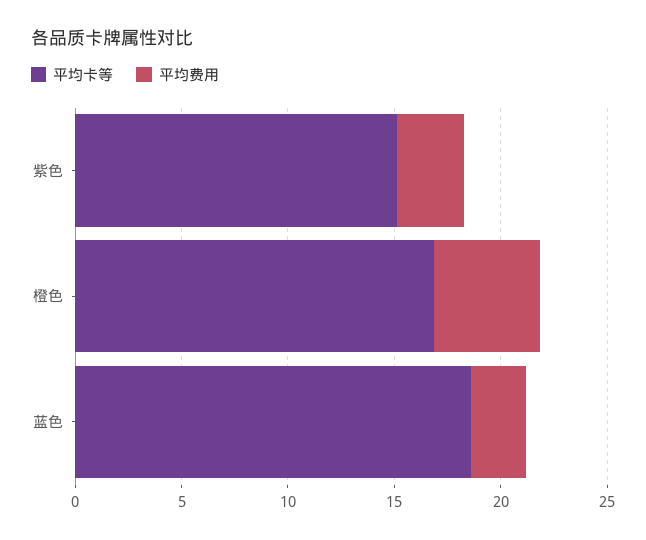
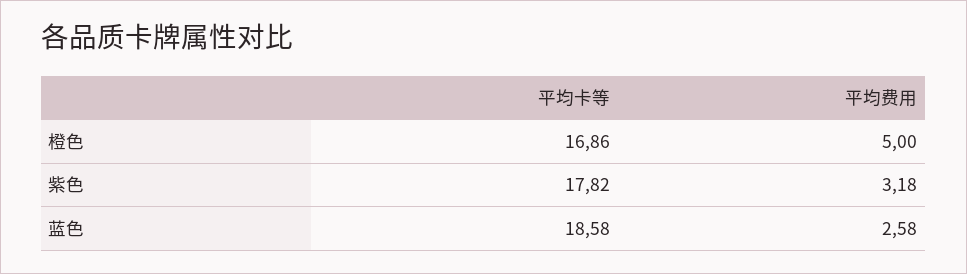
平均卡等, 紫色: 15 -> 17.82

